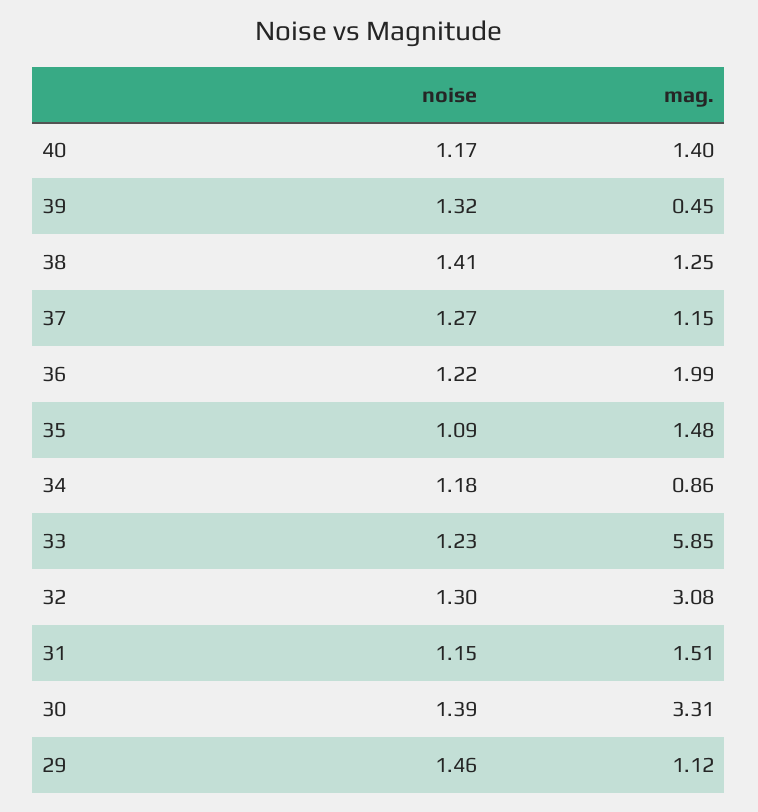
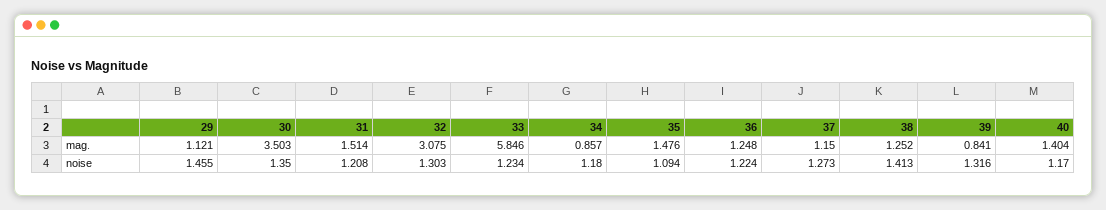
mag., 39: 0.45 -> 0.841
mag., 36: 1.99 -> 1.248
noise, 31: 1.15 -> 1.208
noise, 30: 1.39 -> 1.35
mag., 30: 3.31 -> 3.503

